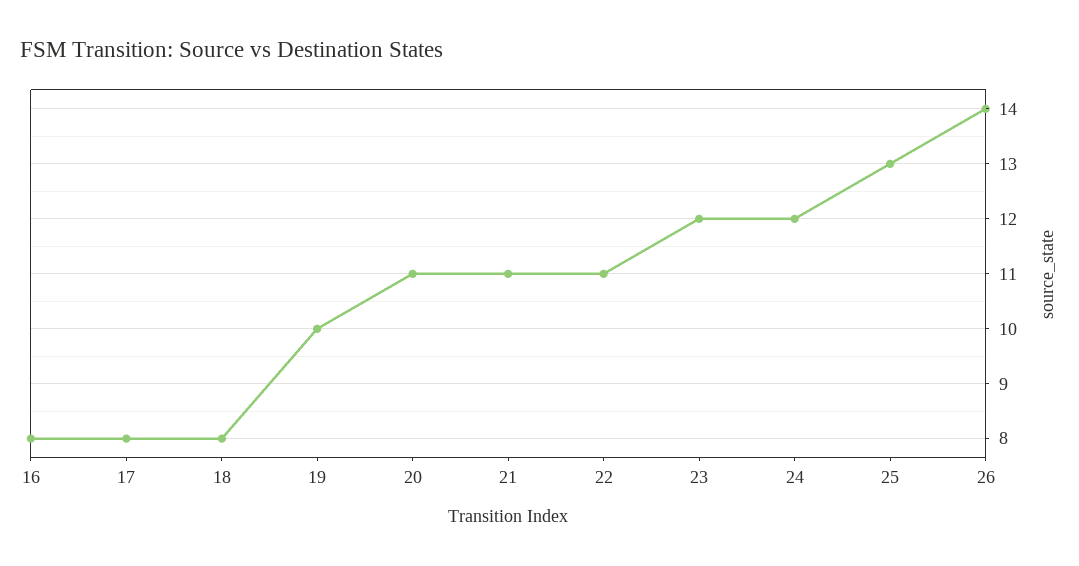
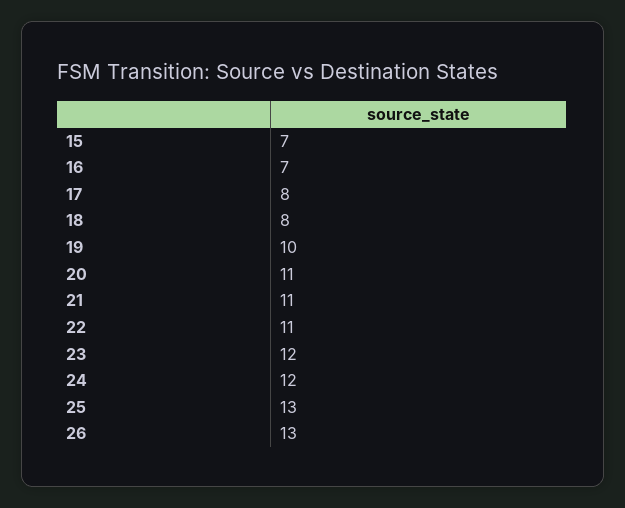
16: 8 -> 7
26: 14 -> 13
15: none -> 7

